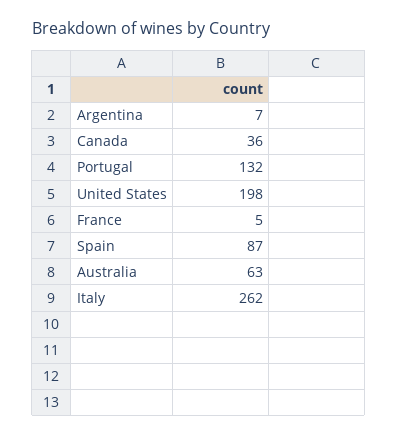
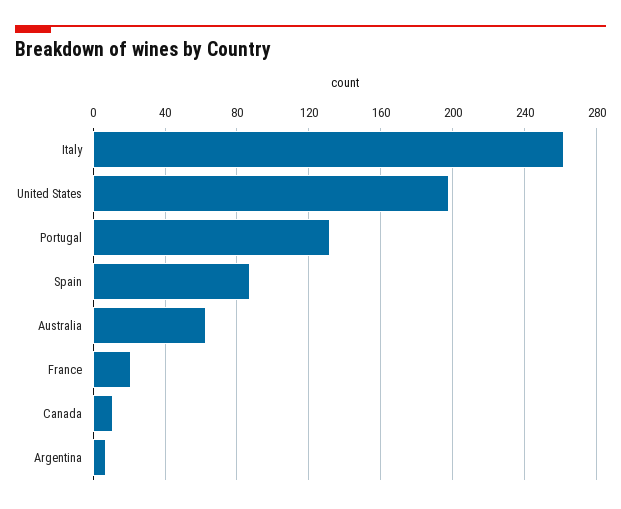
Canada: 36 -> 10
France: 5 -> 20

